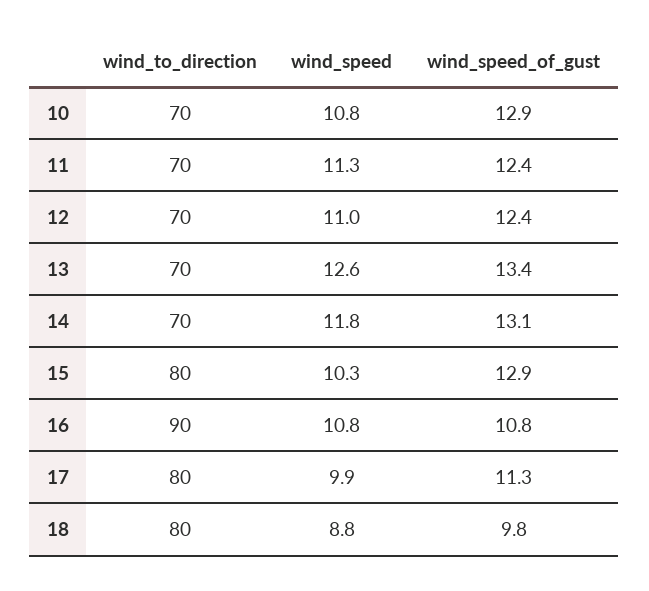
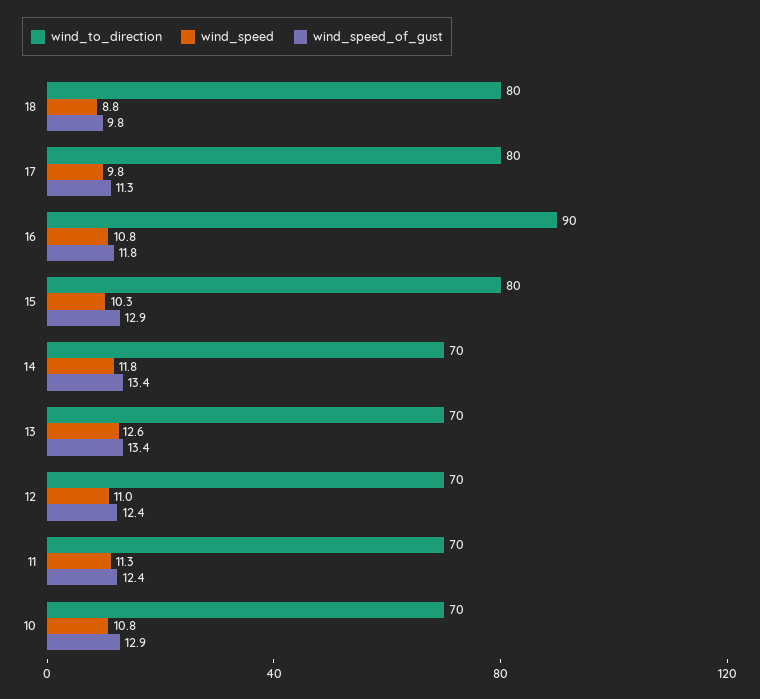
wind_speed_of_gust, 14: 13.1 -> 13.4
wind_speed_of_gust, 16: 10.8 -> 11.8
wind_speed, 17: 9.9 -> 9.8

